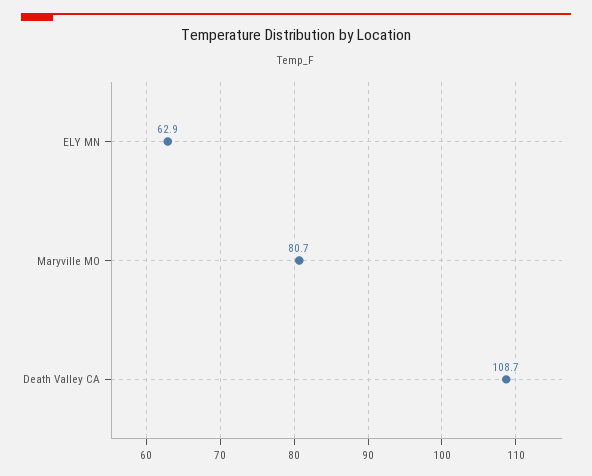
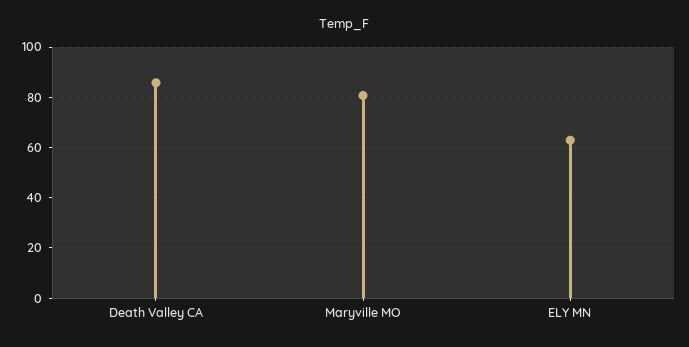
Death Valley CA: 108.7 -> 85

